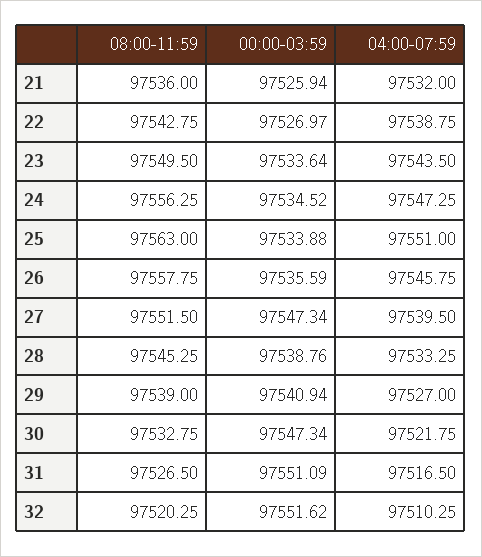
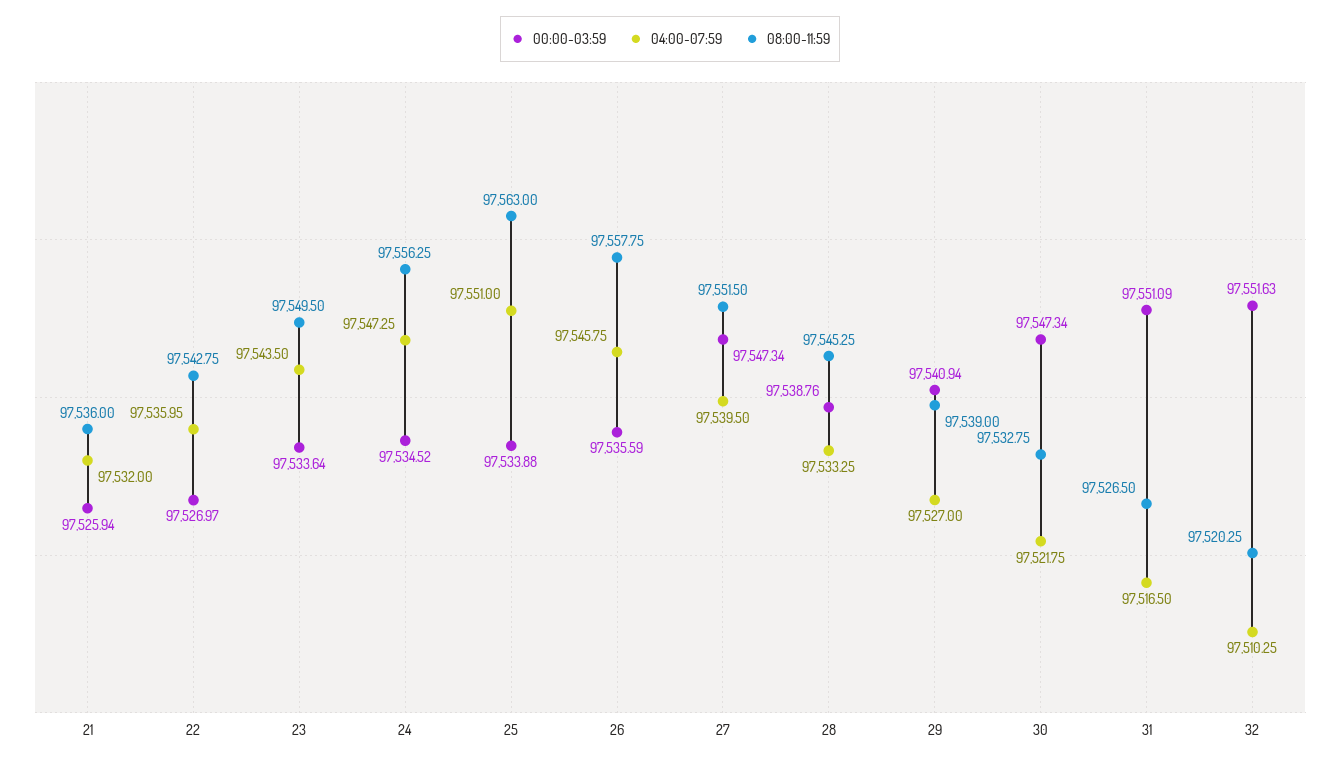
04:00-07:59, 22: 97538.75 -> 97535.95
00:00-03:59, 32: 97551.62 -> 97551.63

